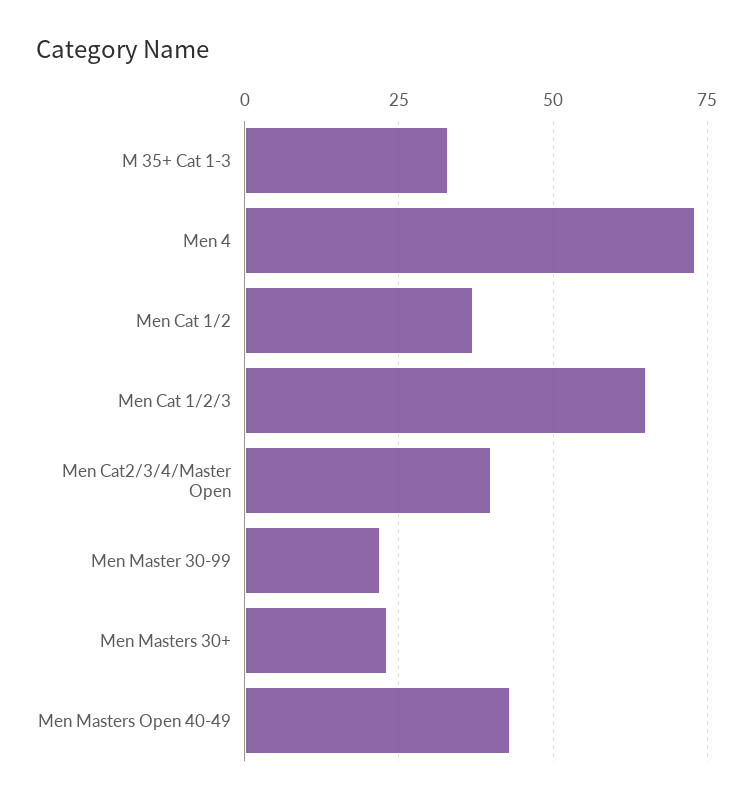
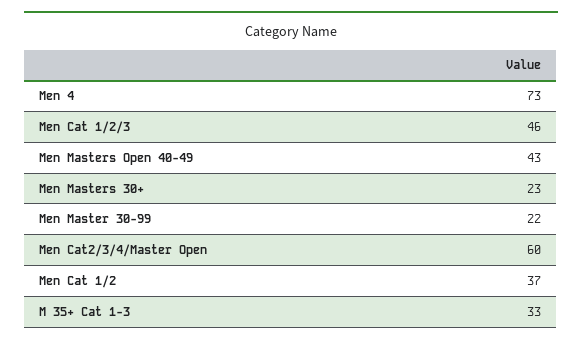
Men Cat 1/2/3: 65 -> 46
Men Cat2/3/4/Master Open: 40 -> 60

